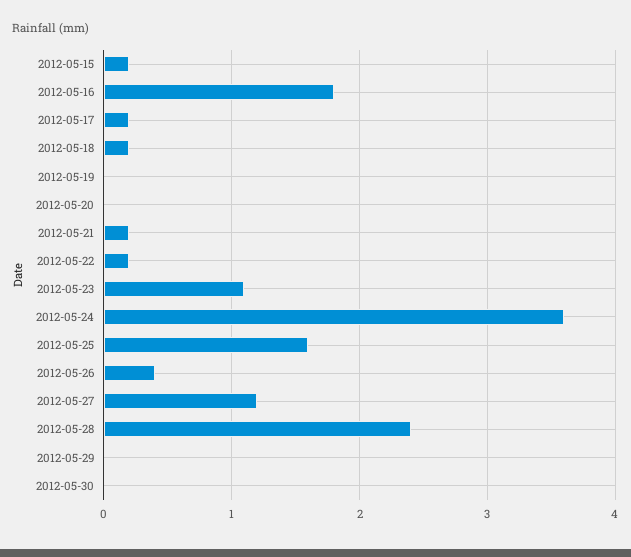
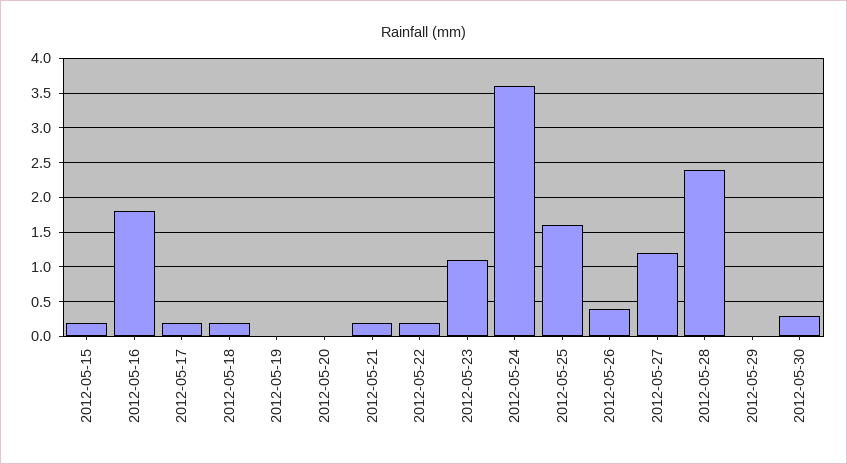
2012-05-30: 0 -> 0.3

